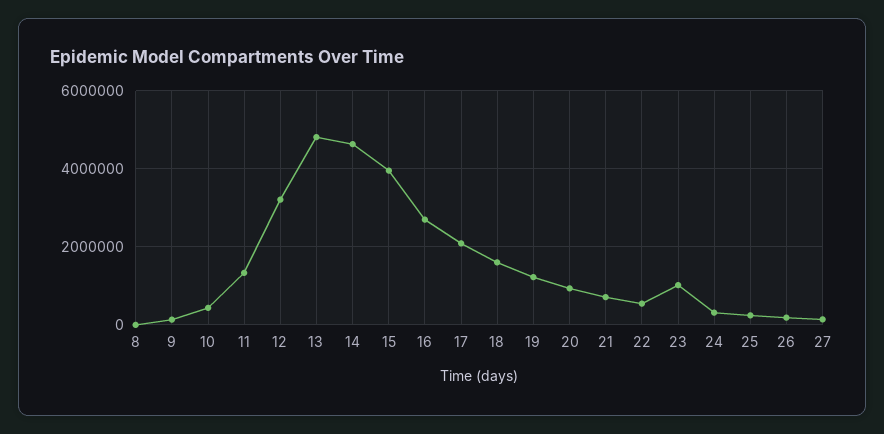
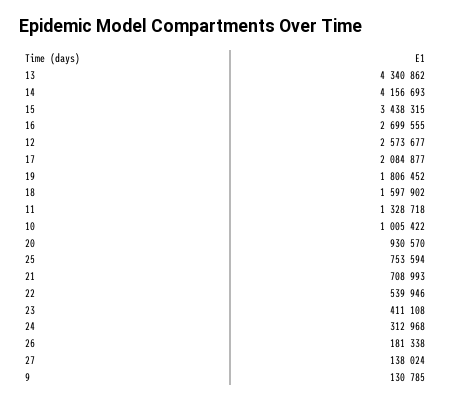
8: 0 -> none
10: 400000 -> 1005422
12: 3200000 -> 2573677
13: 4800000 -> 4340862
14: 4600000 -> 4156693
15: 4000000 -> 3438315
19: 1200000 -> 1806452
23: 1000000 -> 411108
25: 200000 -> 753594

